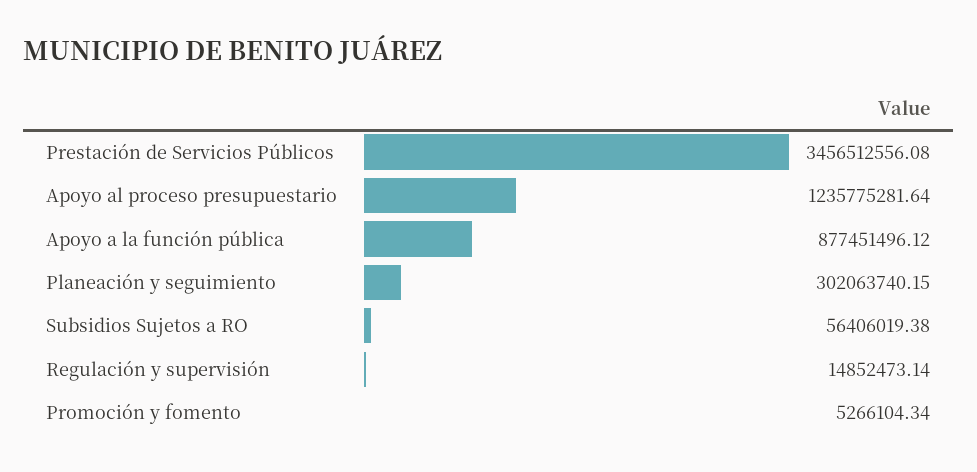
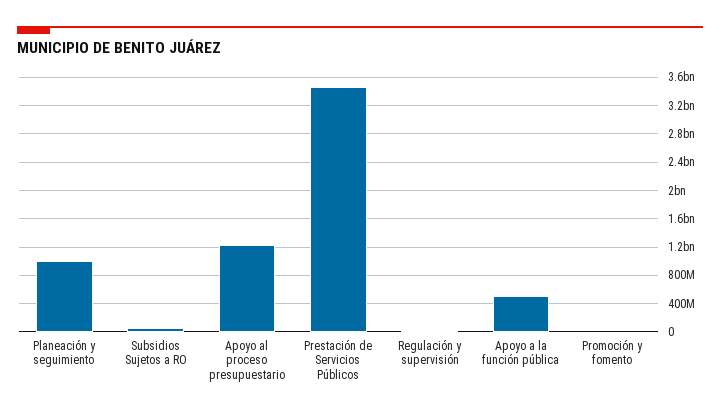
Apoyo a la función pública: 877451496.12 -> 500000000
Planeación y seguimiento: 302063740.15 -> 1000000000

